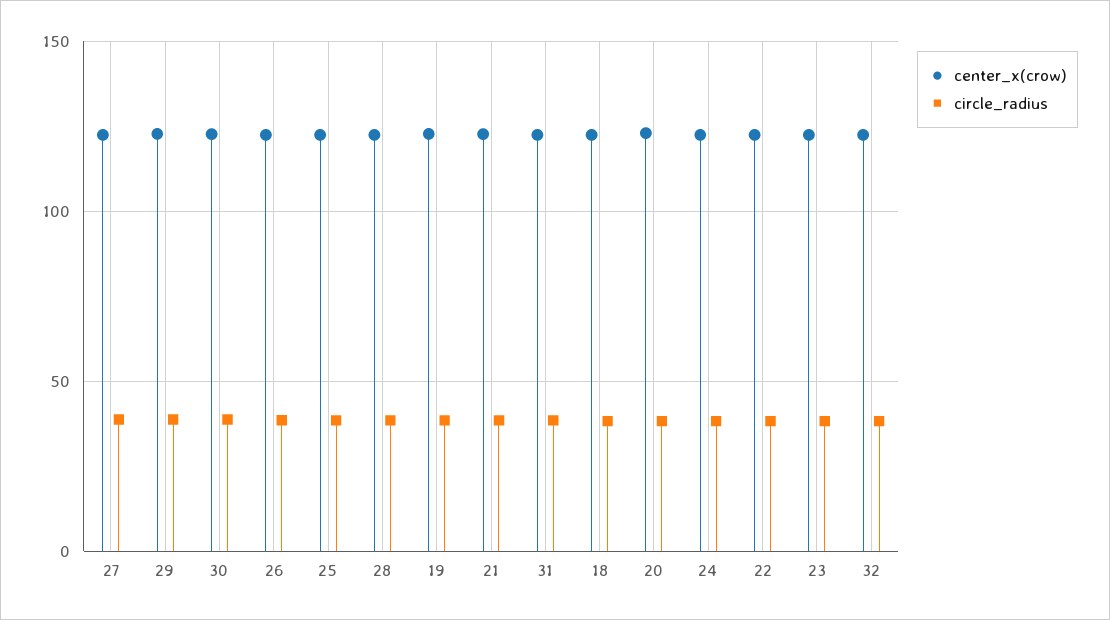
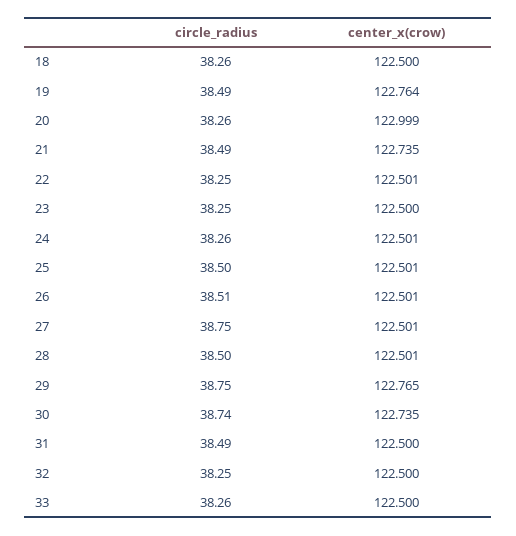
circle_radius, 33: none -> 38.26
center_x(crow), 33: none -> 122.5

